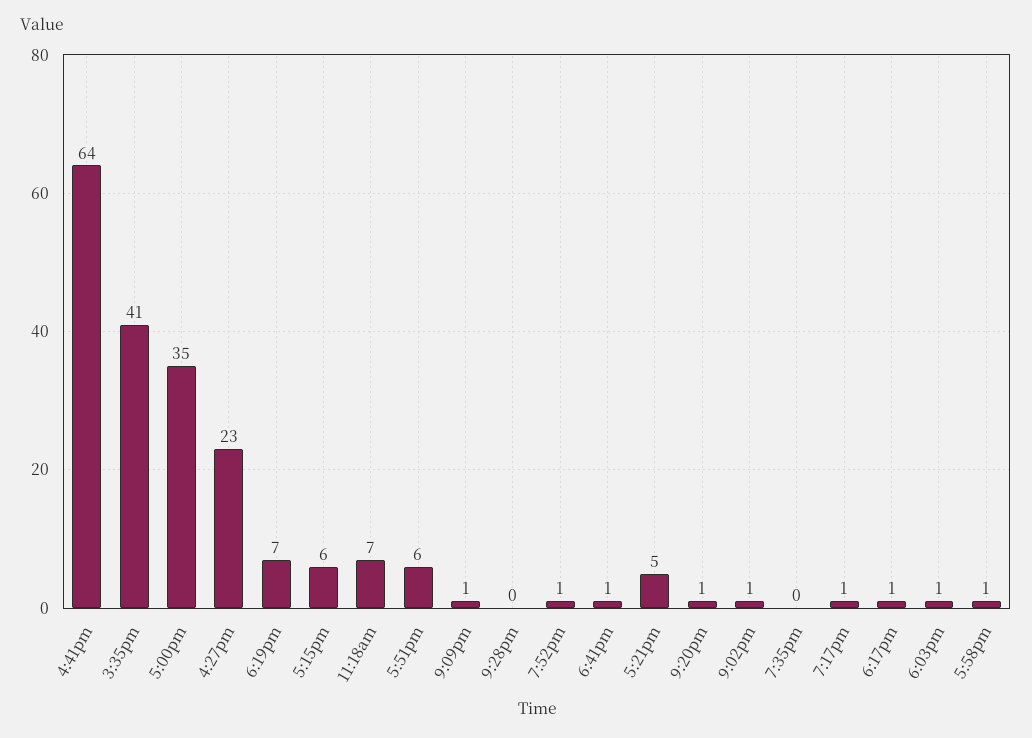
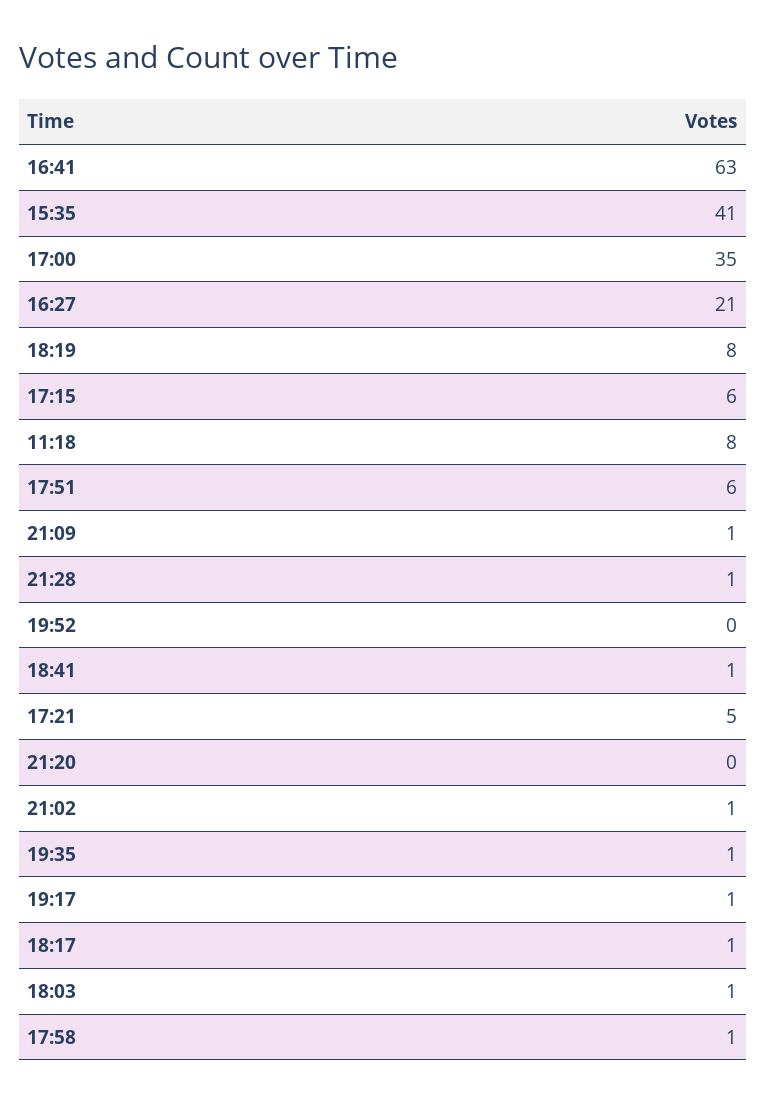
4:41pm: 64 -> 63
4:27pm: 23 -> 21
6:19pm: 7 -> 8
11:18am: 7 -> 8
9:28pm: 0 -> 1
7:52pm: 1 -> 0
9:20pm: 1 -> 0
7:35pm: 0 -> 1

